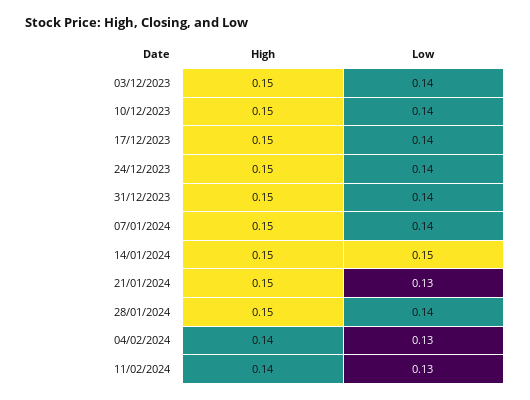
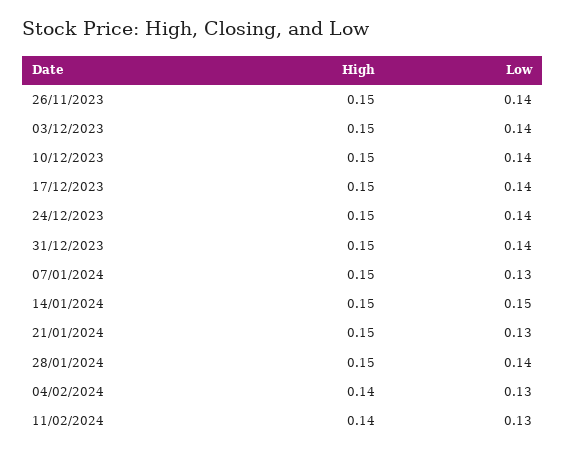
Low, 07/01/2024: 0.14 -> 0.13
High, 26/11/2023: none -> 0.15
Low, 26/11/2023: none -> 0.14

